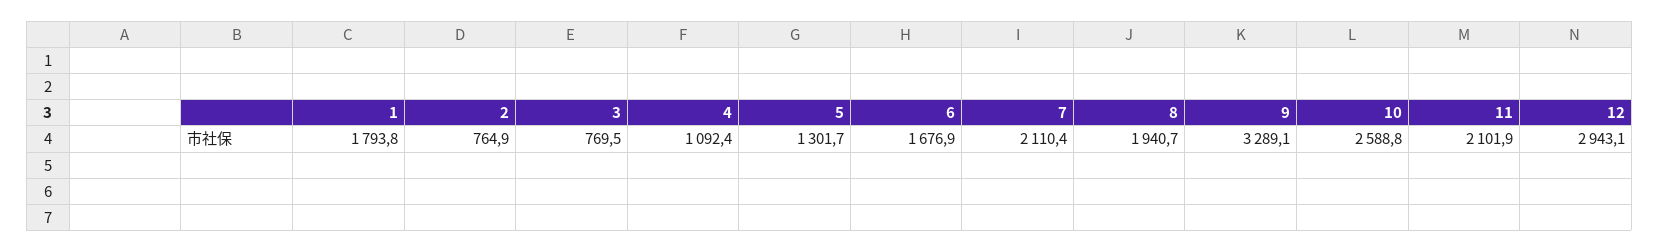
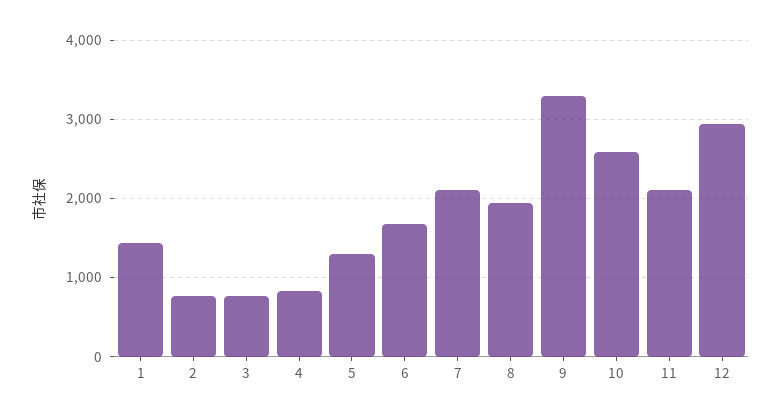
1: 1793.8 -> 1400
4: 1092.4 -> 800

